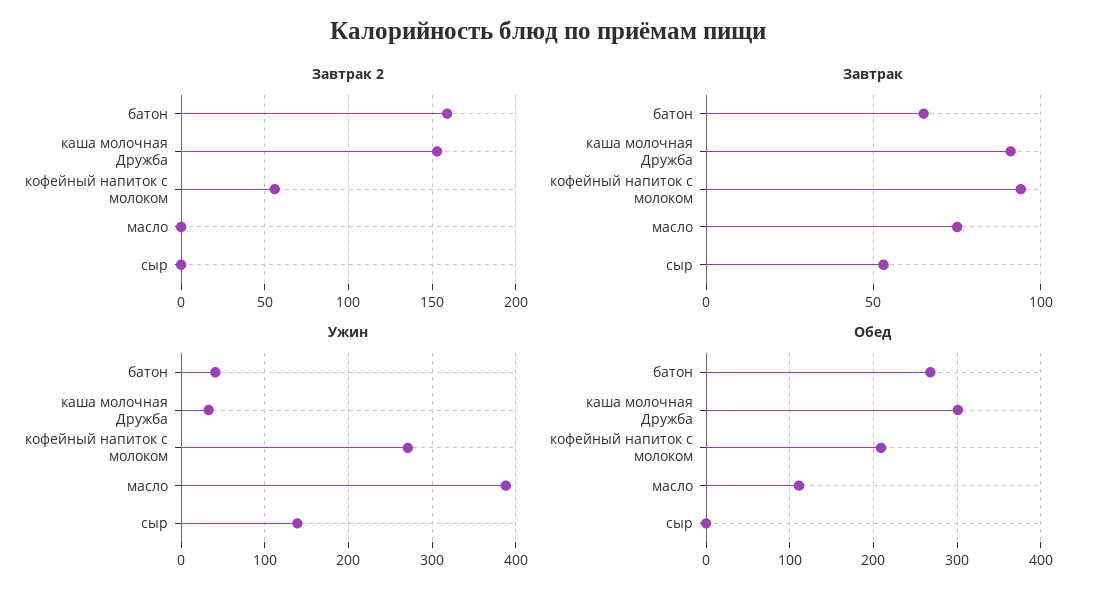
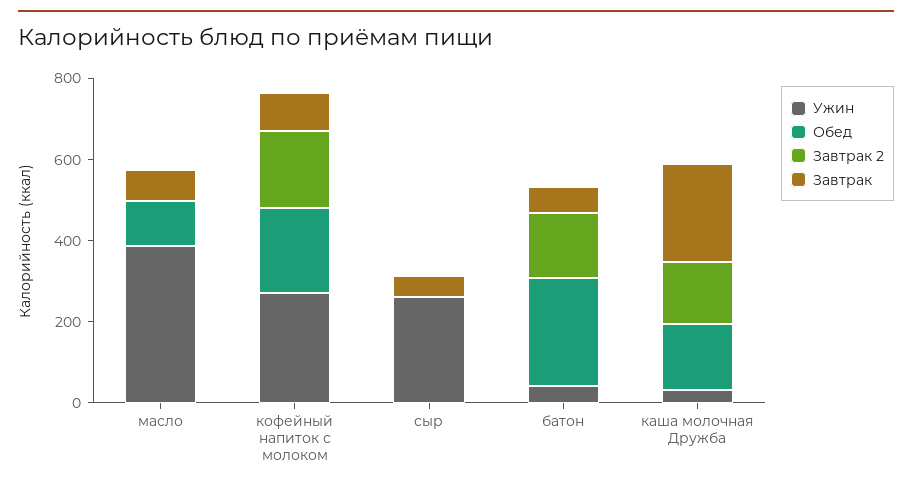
Завтрак 2, кофейный напиток с молоком: 55 -> 200
Завтрак, каша молочная Дружба: 90 -> 250
Ужин, сыр: 140 -> 250
Обед, каша молочная Дружба: 300 -> 150

